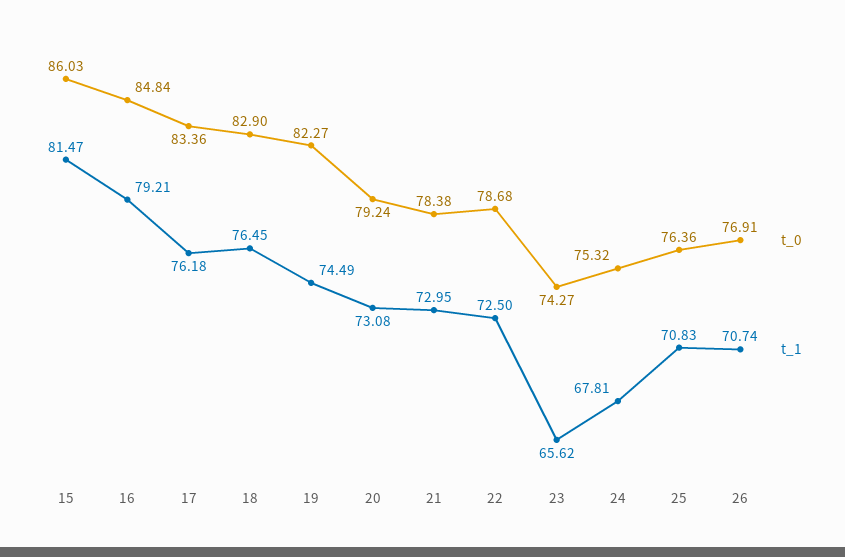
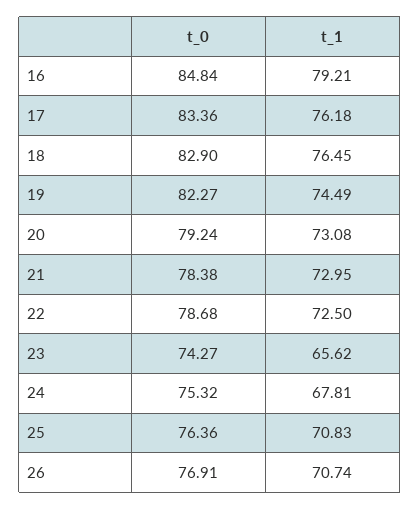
t_0, 15: 86.03 -> none
t_1, 15: 81.47 -> none

